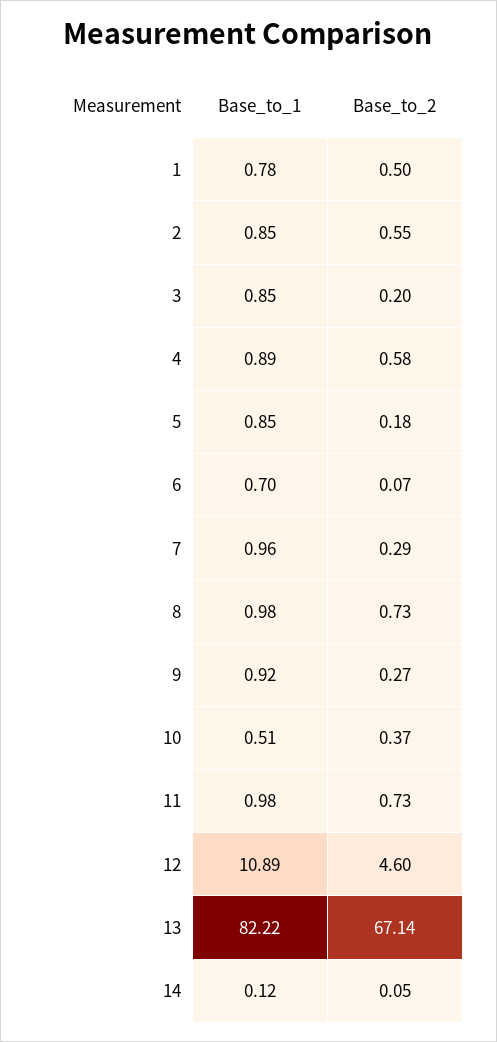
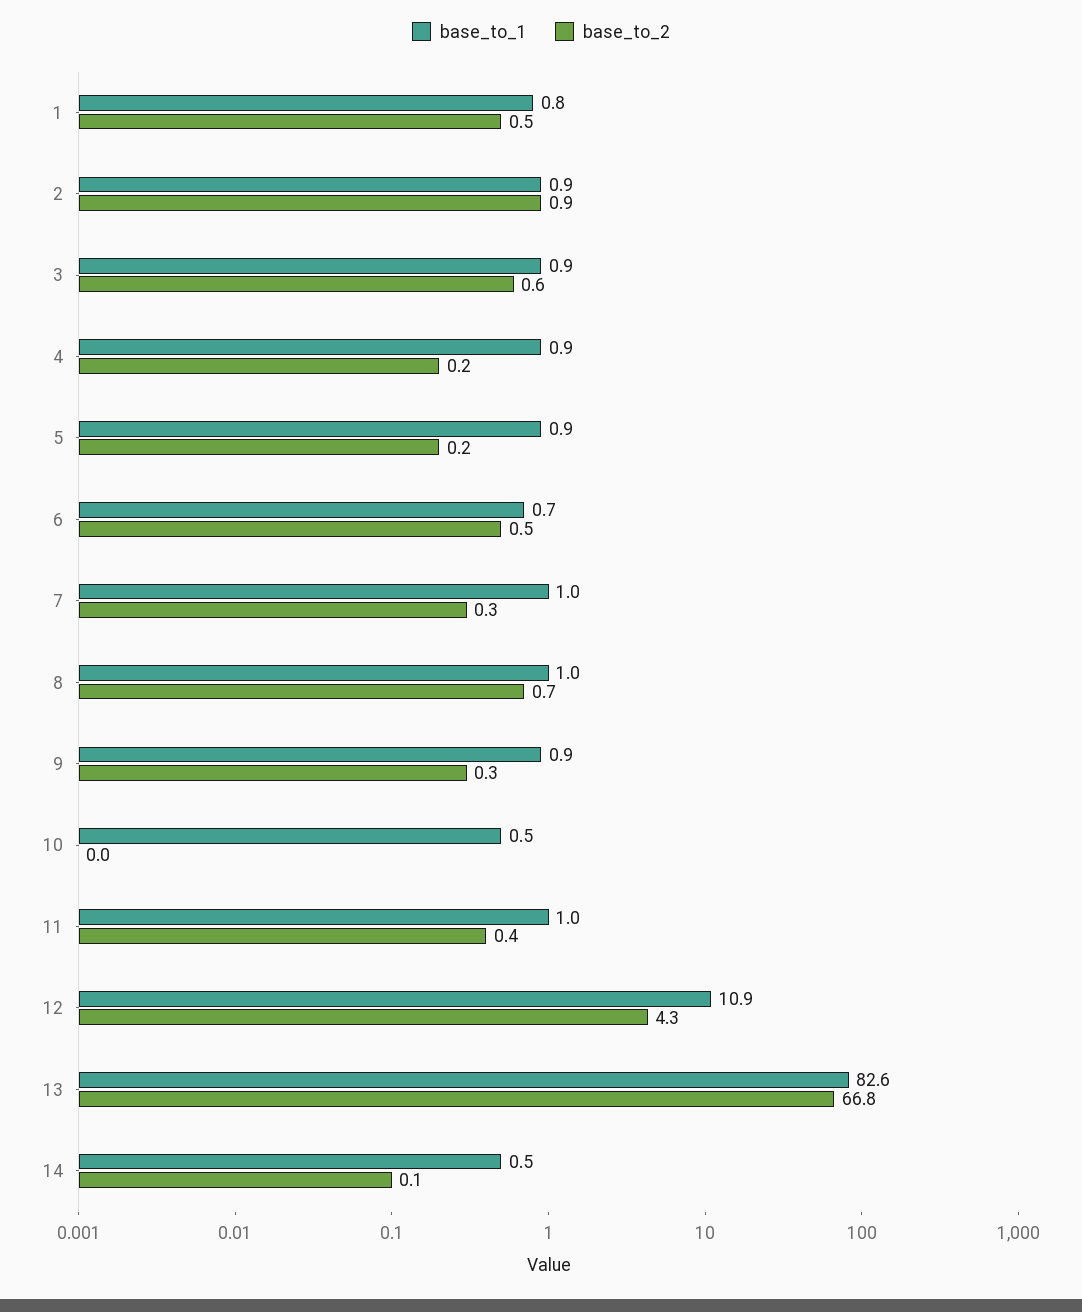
Base_to_2, 2: 0.55 -> 0.9
Base_to_2, 3: 0.2 -> 0.6
Base_to_2, 4: 0.58 -> 0.2
Base_to_2, 6: 0.07 -> 0.5
Base_to_2, 10: 0.37 -> 0
Base_to_2, 11: 0.73 -> 0.4
Base_to_2, 12: 4.6 -> 4.3
Base_to_1, 13: 82.22 -> 82.6
Base_to_2, 13: 67.14 -> 66.8
Base_to_1, 14: 0.12 -> 0.5

